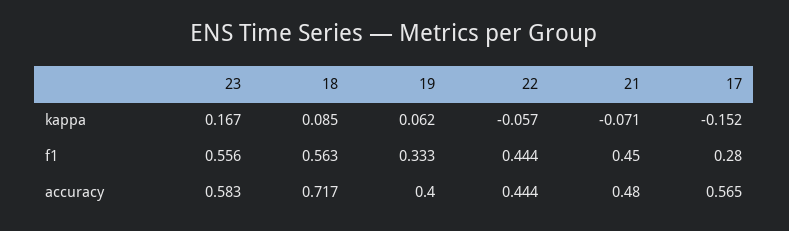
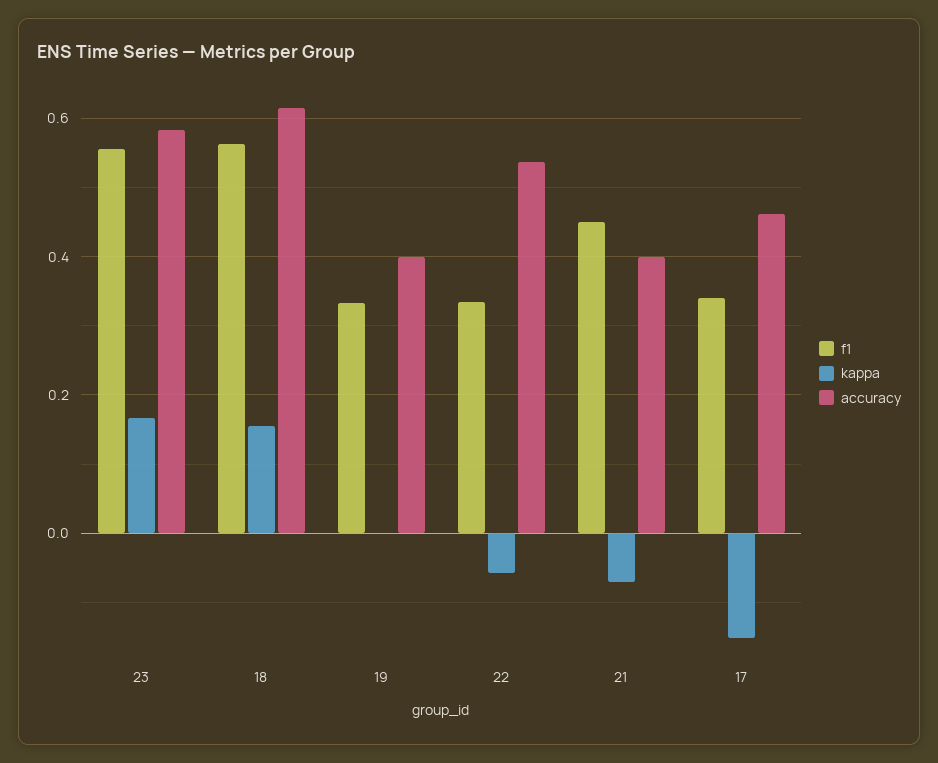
kappa, 18: 0.085 -> 0.16
kappa, 19: 0.062 -> 0
f1, 22: 0.444 -> 0.34
f1, 17: 0.28 -> 0.34
accuracy, 18: 0.717 -> 0.62
accuracy, 22: 0.444 -> 0.54
accuracy, 21: 0.48 -> 0.4
accuracy, 17: 0.565 -> 0.46

